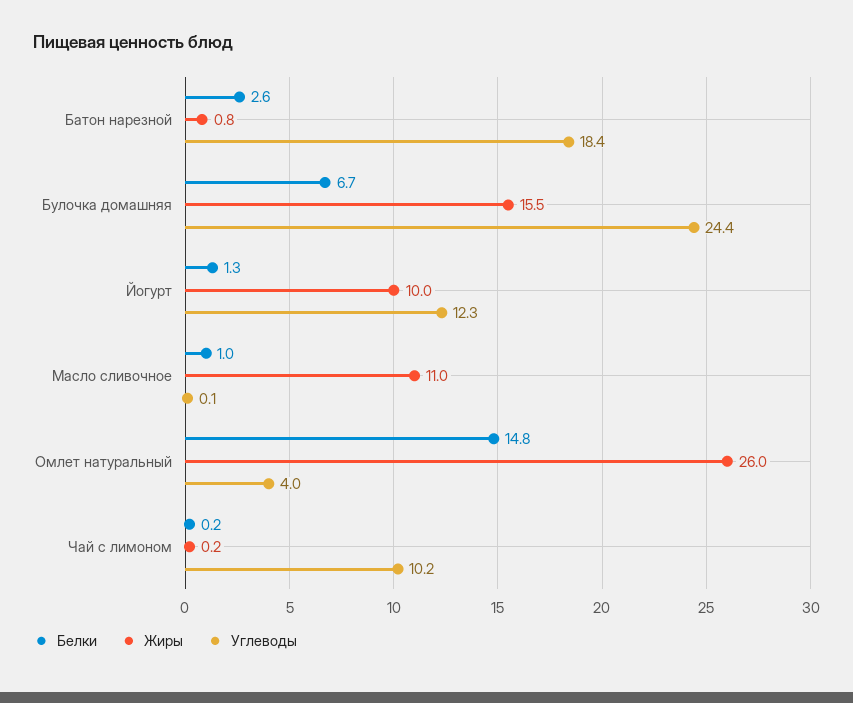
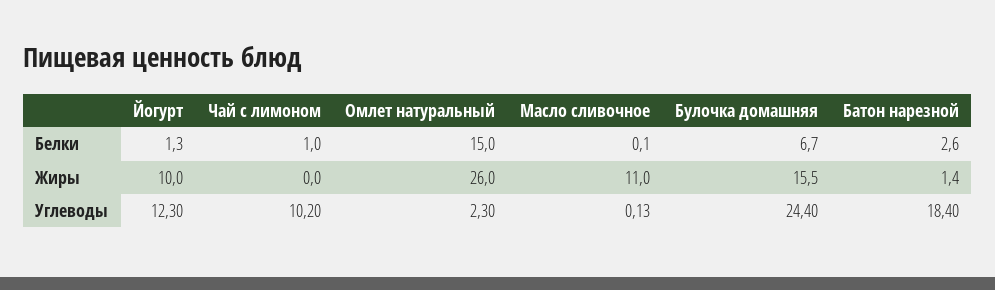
Жиры, Батон нарезной: 0.8 -> 1.4
Белки, Масло сливочное: 1 -> 0.1
Белки, Омлет натуральный: 14.8 -> 15
Углеводы, Омлет натуральный: 4 -> 2.3
Белки, Чай с лимоном: 0.2 -> 1
Жиры, Чай с лимоном: 0.2 -> 0

